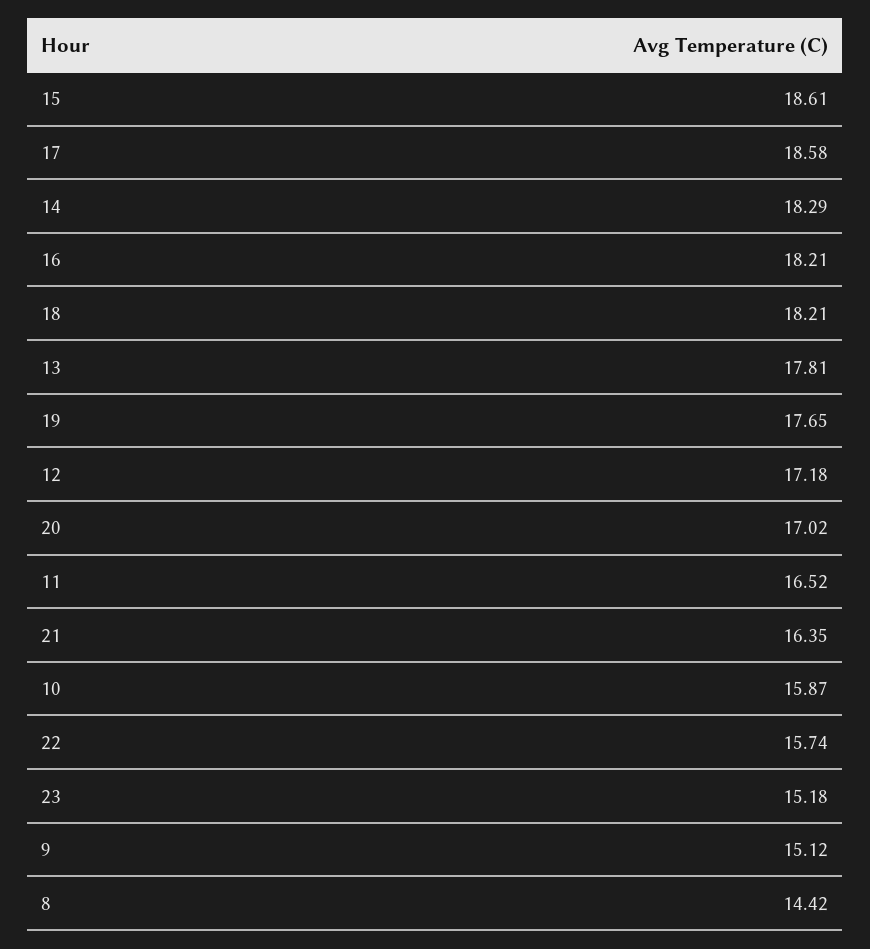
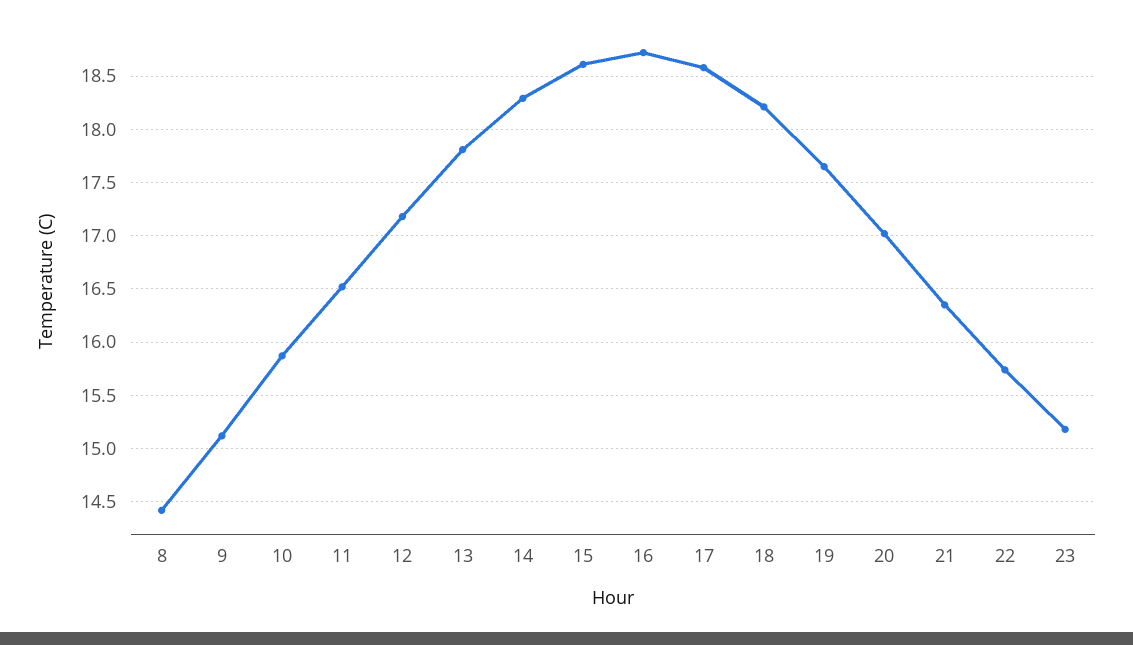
16: 18.21 -> 18.7

